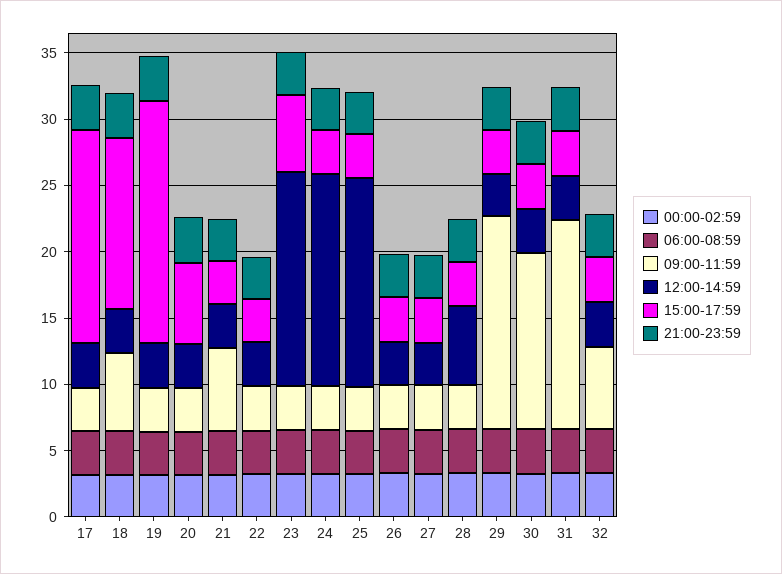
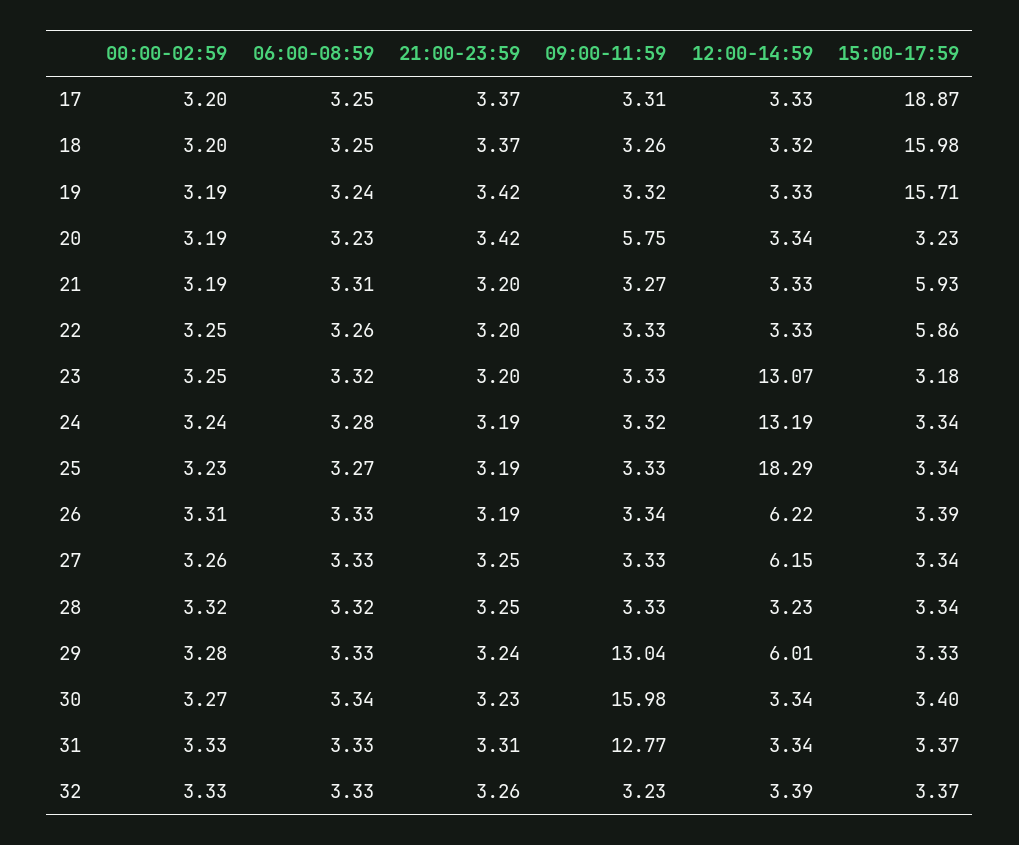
15:00-17:59, 17: 16 -> 18.87
09:00-11:59, 18: 6 -> 3.26
15:00-17:59, 18: 13 -> 15.98
15:00-17:59, 19: 18 -> 15.71
09:00-11:59, 20: 3 -> 5.75
15:00-17:59, 20: 6 -> 3.23
09:00-11:59, 21: 6 -> 3.27
15:00-17:59, 21: 3 -> 5.93
15:00-17:59, 22: 3 -> 5.86
12:00-14:59, 23: 16 -> 13.07
15:00-17:59, 23: 6 -> 3.18
12:00-14:59, 24: 16 -> 13.19
12:00-14:59, 25: 16 -> 18.29
12:00-14:59, 26: 3 -> 6.22
12:00-14:59, 27: 3 -> 6.15
12:00-14:59, 28: 6 -> 3.23
09:00-11:59, 29: 16 -> 13.04
12:00-14:59, 29: 3 -> 6.01
09:00-11:59, 30: 13 -> 15.98
09:00-11:59, 31: 16 -> 12.77
09:00-11:59, 32: 6 -> 3.23

